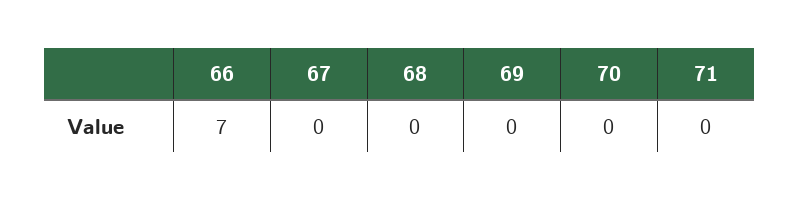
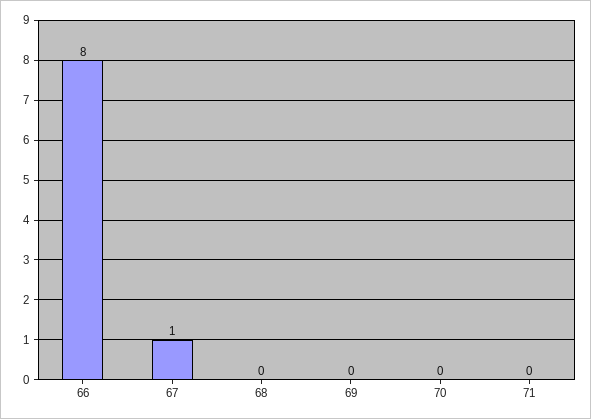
66: 7 -> 8
67: 0 -> 1

